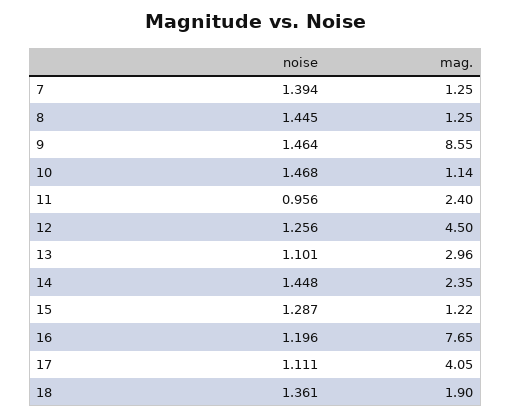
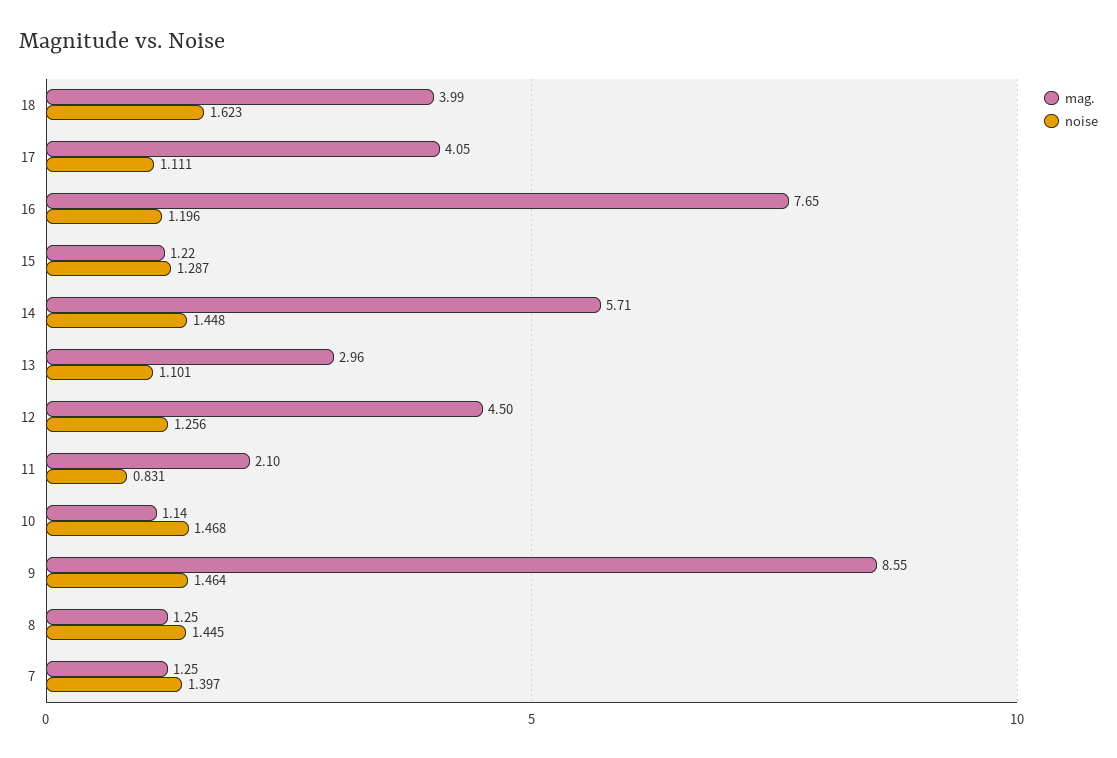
noise, 7: 1.394 -> 1.397
noise, 11: 0.956 -> 0.831
mag., 11: 2.4 -> 2.1
mag., 14: 2.35 -> 5.71
noise, 18: 1.361 -> 1.623
mag., 18: 1.9 -> 3.99

